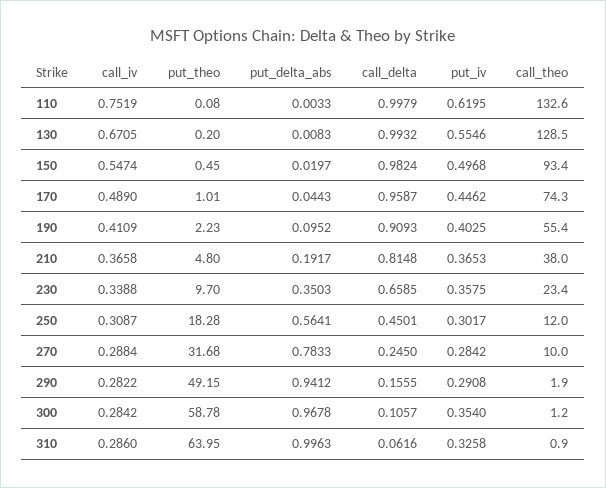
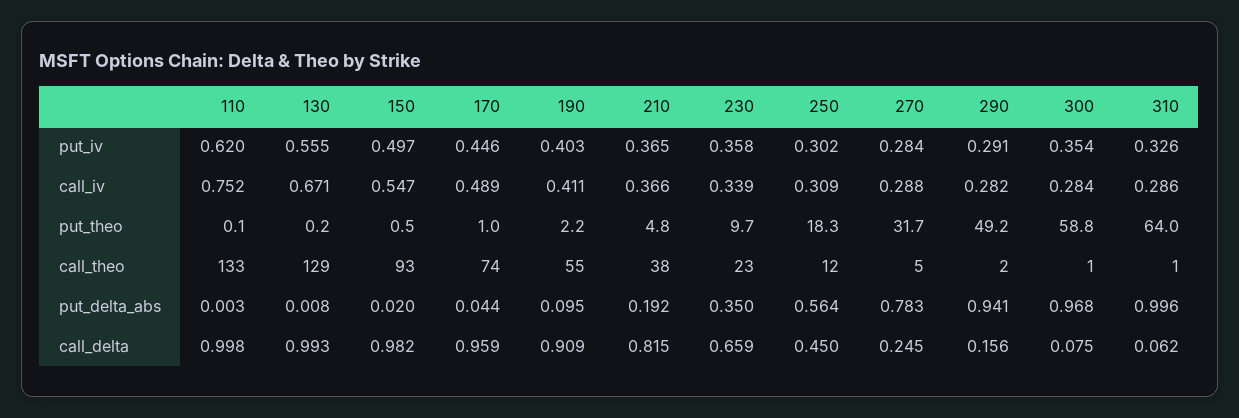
call_theo, 270: 10 -> 5
call_delta, 300: 0.1057 -> 0.075

